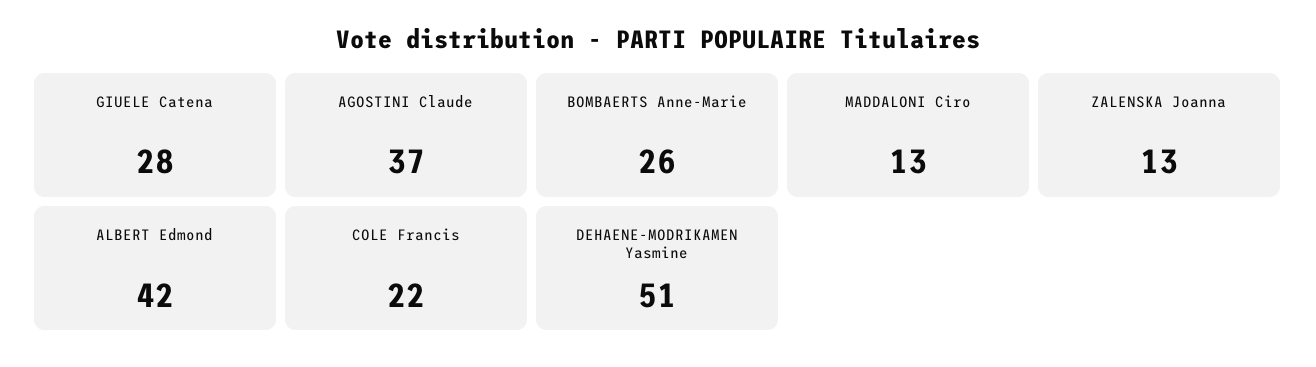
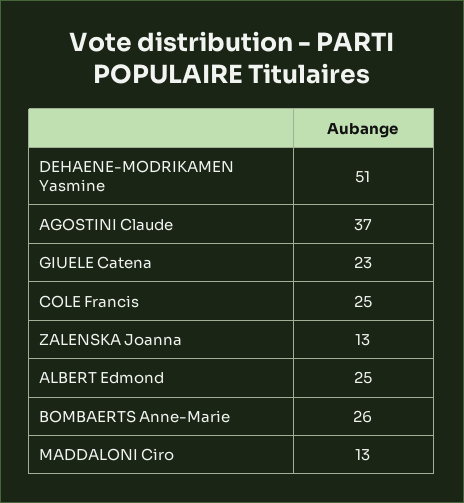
GIUELE Catena: 28 -> 23
ALBERT Edmond: 42 -> 25
COLE Francis: 22 -> 25

